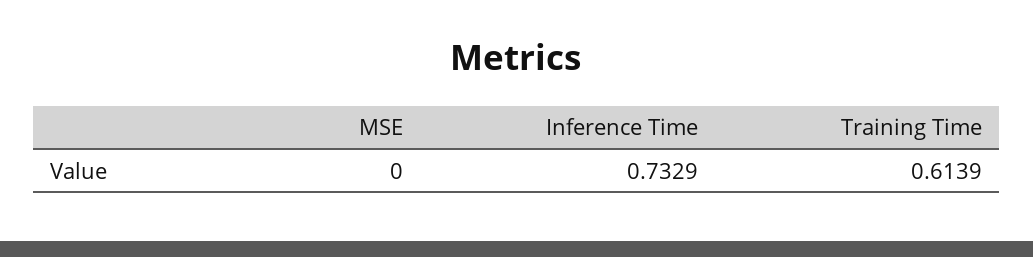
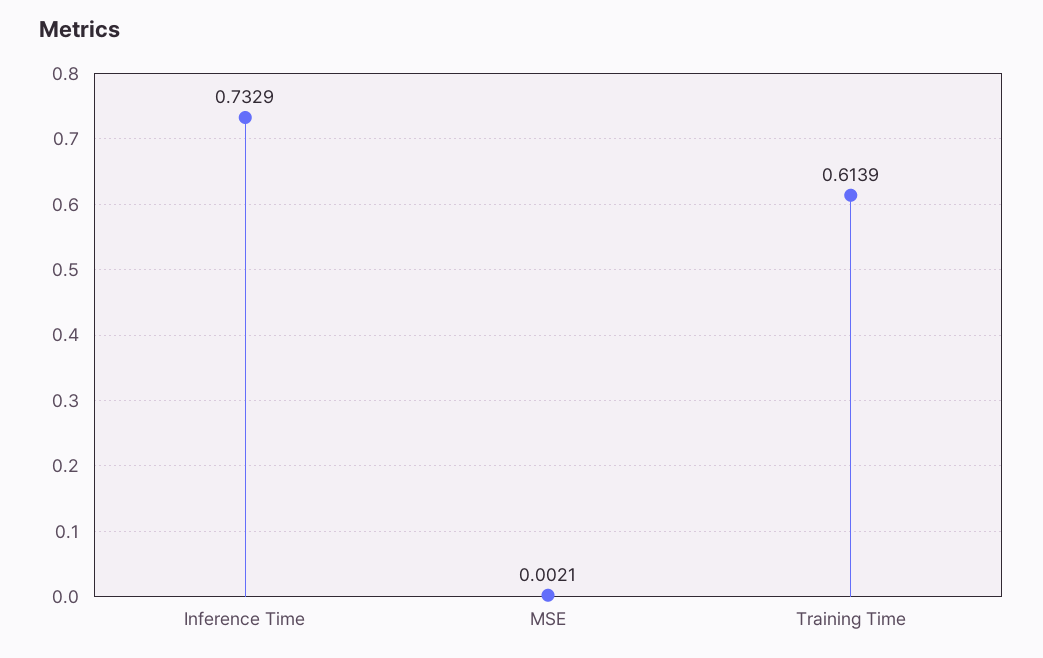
MSE: 0 -> 0.0021

